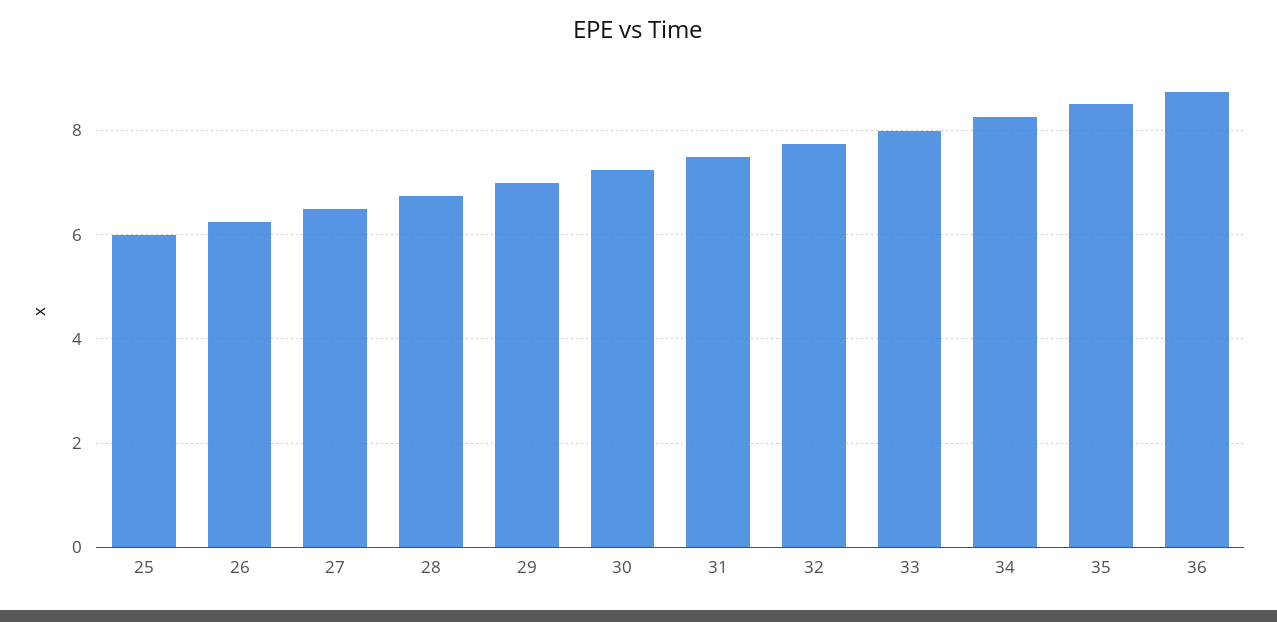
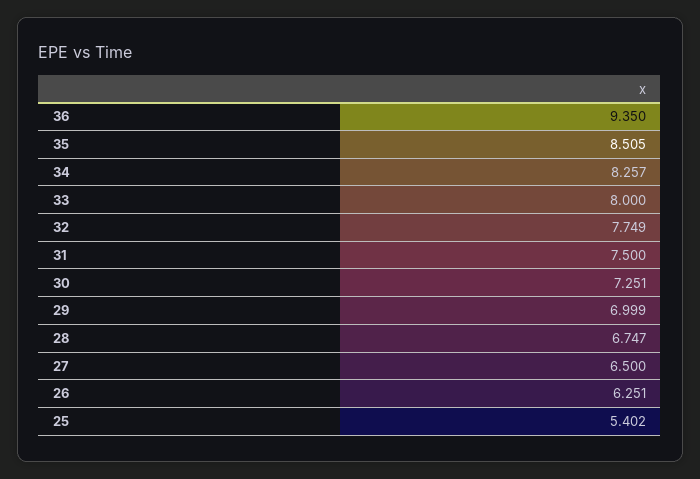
25: 6 -> 5.402
36: 8.8 -> 9.35

